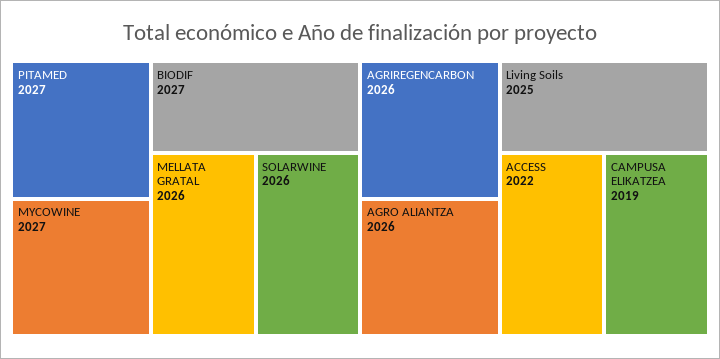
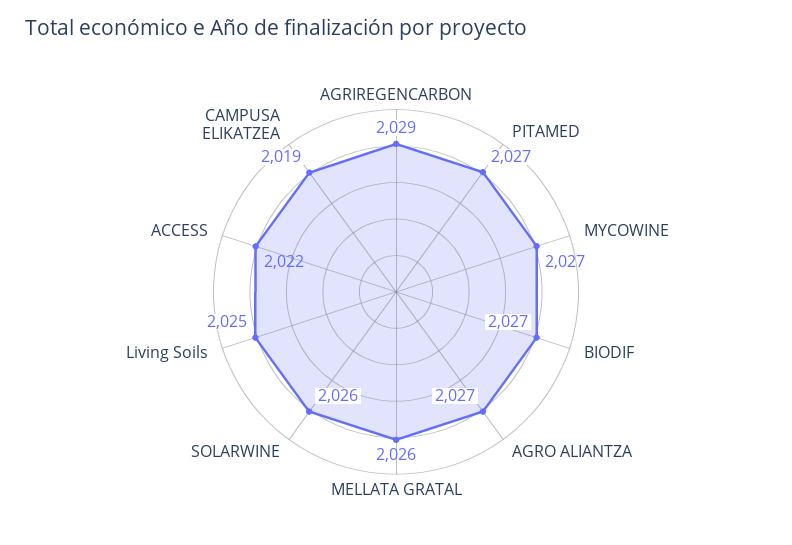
AGRIREGENCARBON: 2026 -> 2029
AGRO ALIANTZA: 2026 -> 2027

